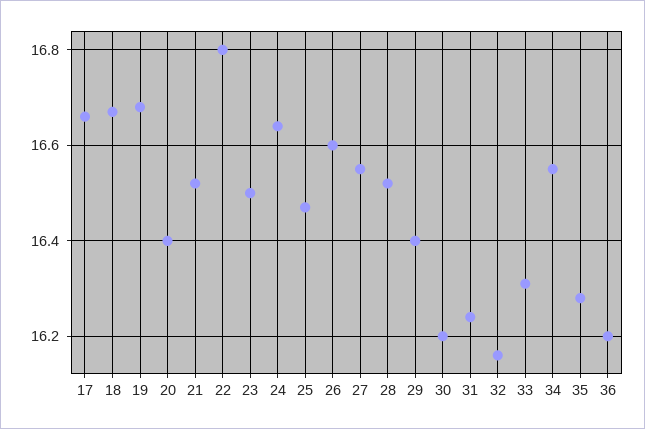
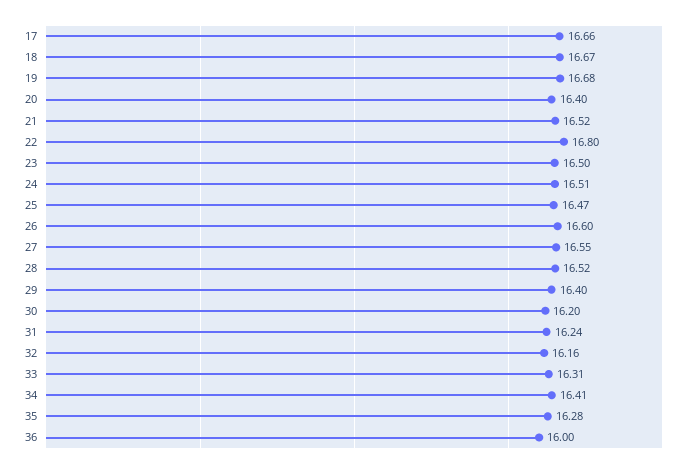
24: 16.65 -> 16.51
34: 16.55 -> 16.41
36: 16.2 -> 16

